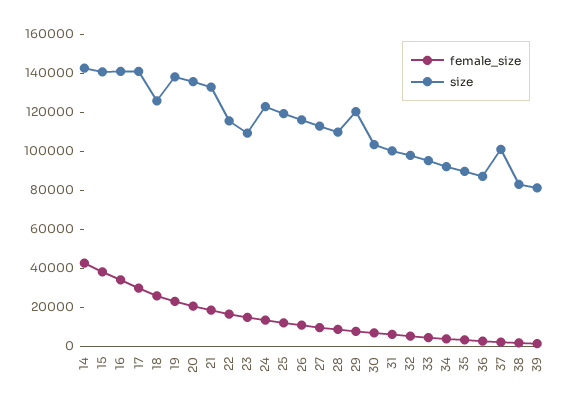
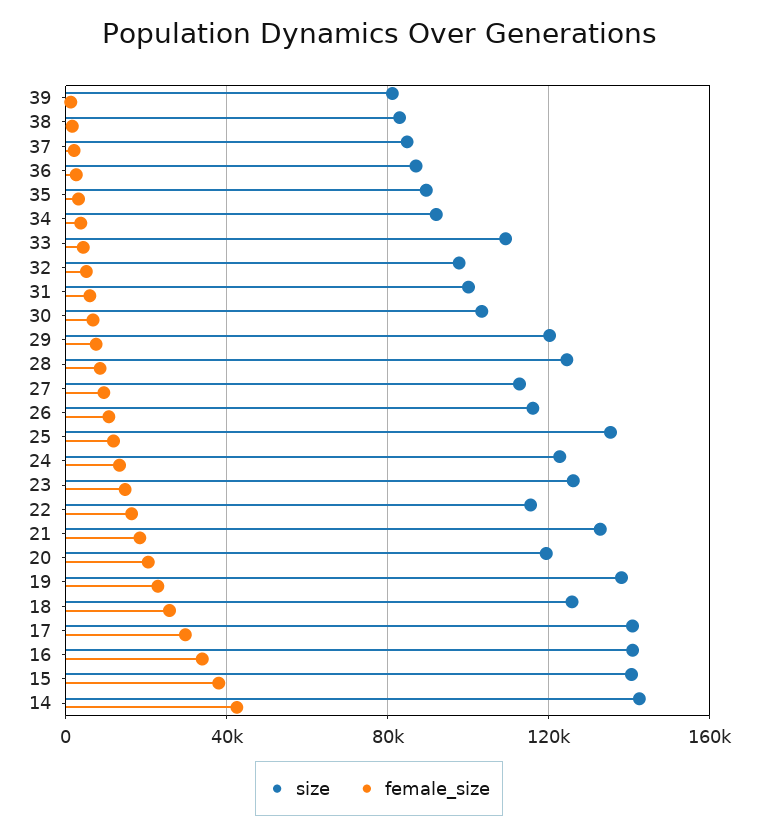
size, 20: 135000 -> 120000
size, 23: 110000 -> 125000
size, 25: 120000 -> 135000
size, 28: 110000 -> 125000
size, 33: 95000 -> 110000
size, 37: 100000 -> 85000

